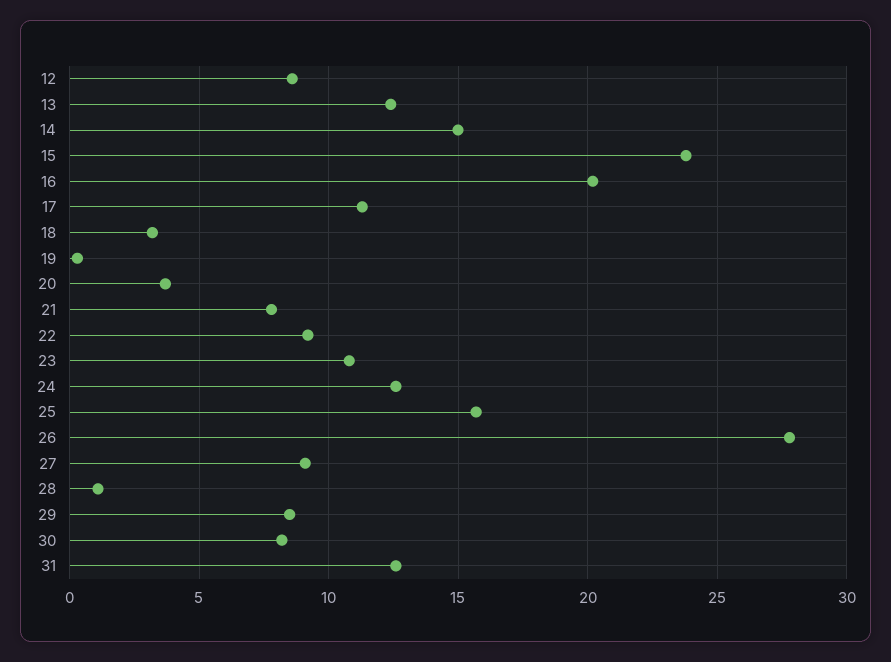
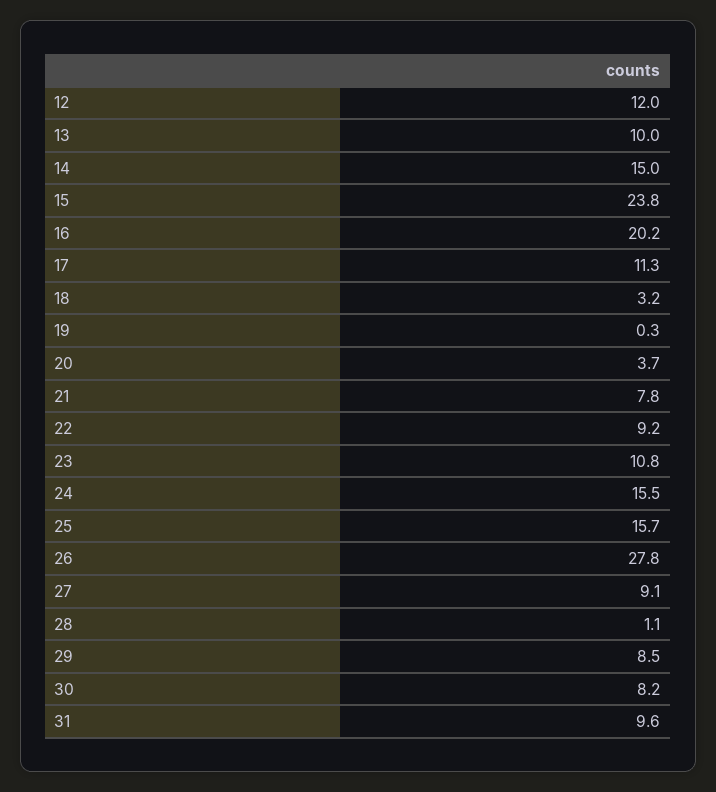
12: 8.5 -> 12
13: 12.5 -> 10
24: 12.5 -> 15.5
31: 12.5 -> 9.6

